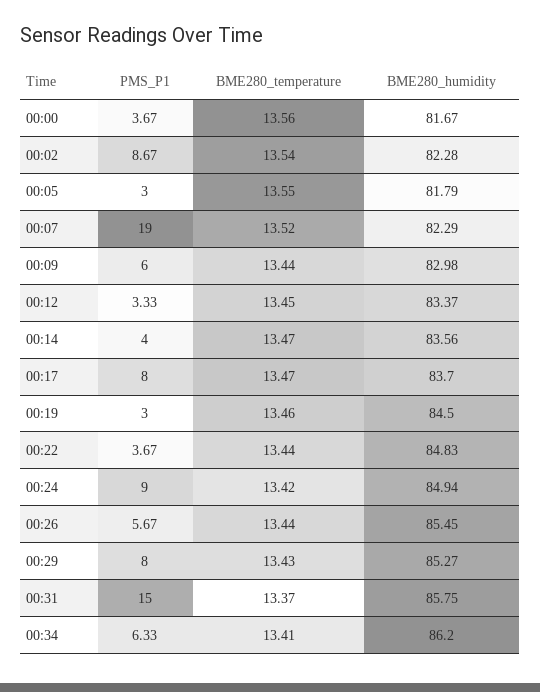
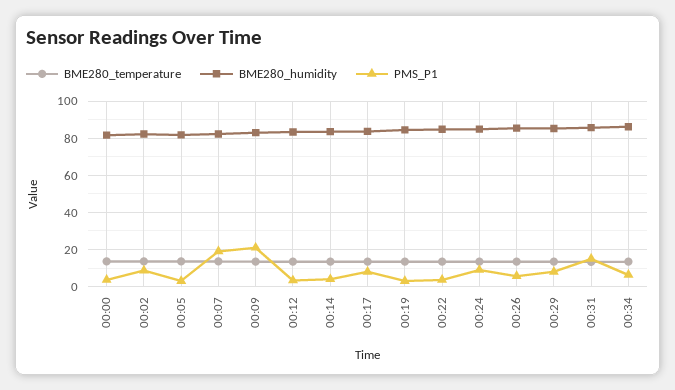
PMS_P1, 00:09: 6 -> 20

